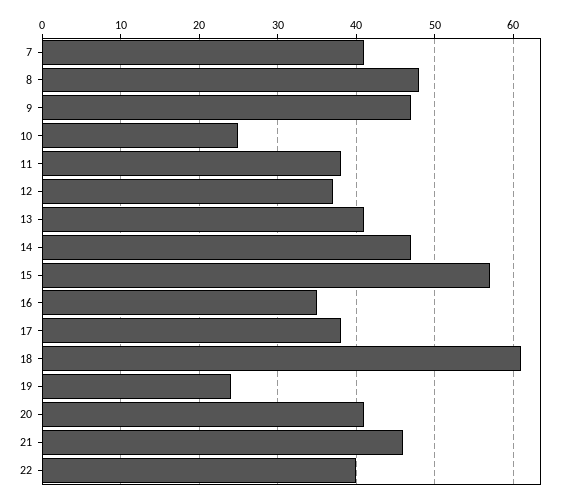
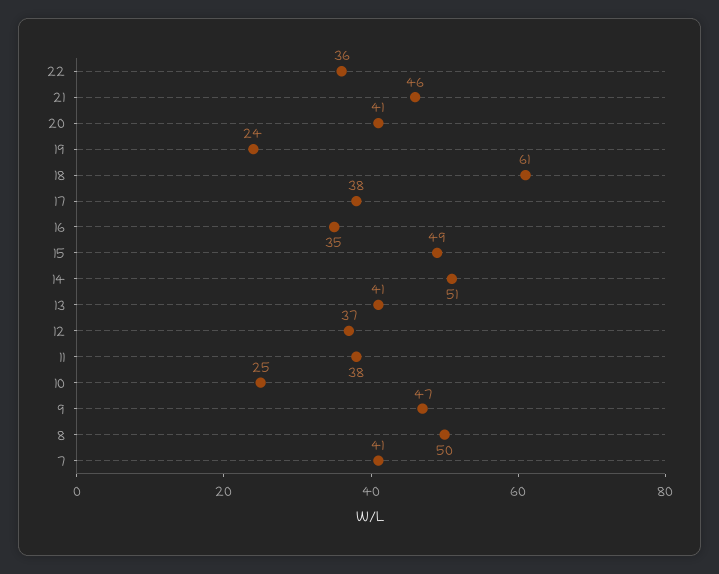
8: 48 -> 50
14: 47 -> 51
15: 57 -> 49
22: 40 -> 36

